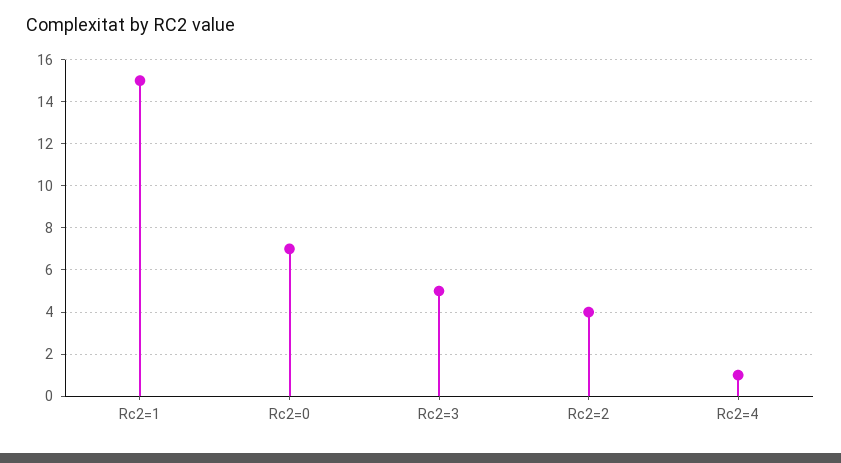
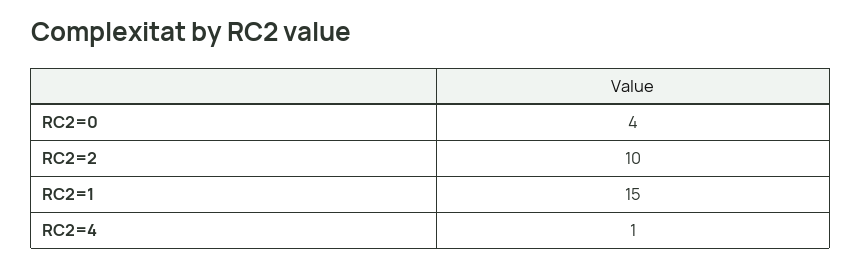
Rc2=0: 7 -> 4
Rc2=3: 5 -> none
Rc2=2: 4 -> 10

